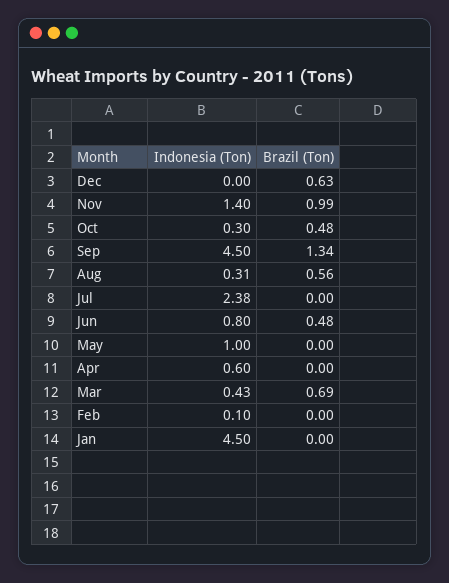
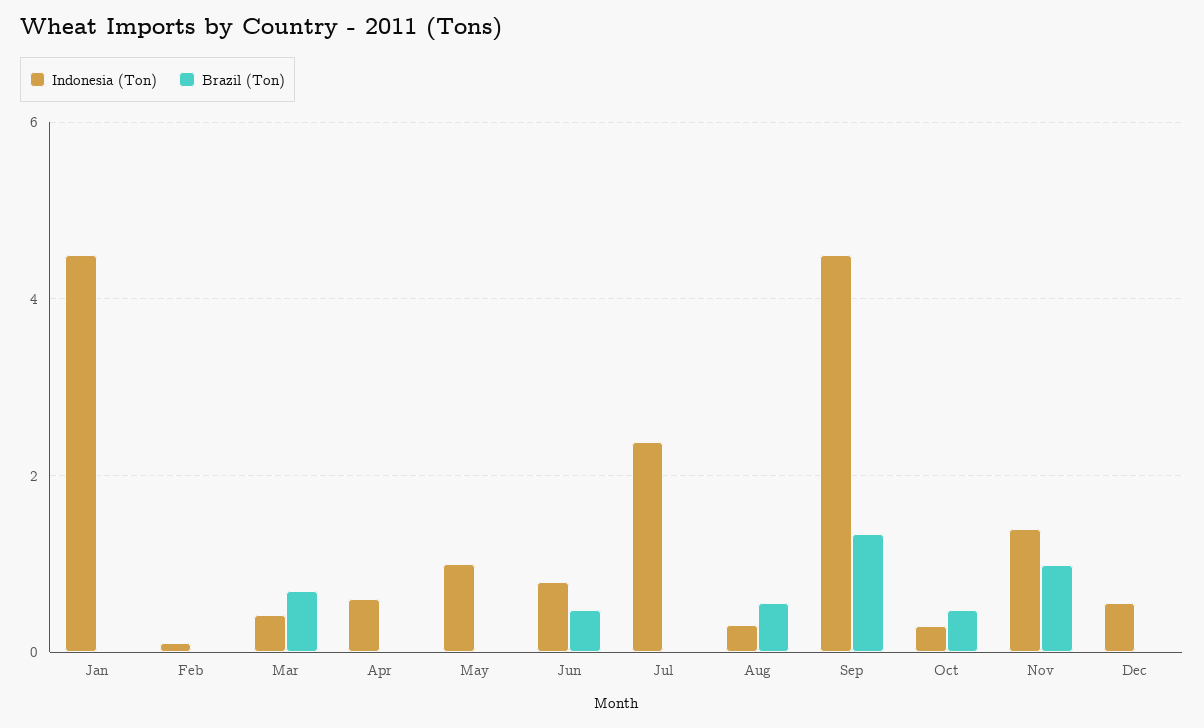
Indonesia (Ton), Dec: 0 -> 0.6
Brazil (Ton), Dec: 0.63 -> 0

